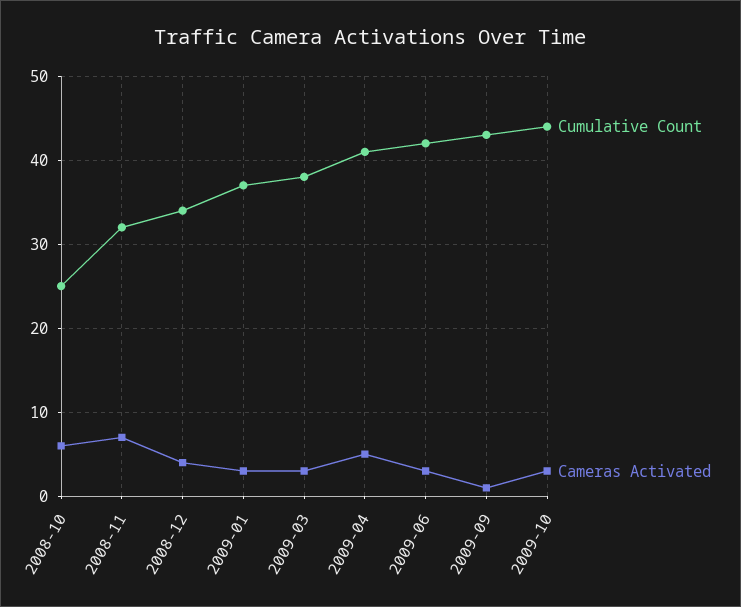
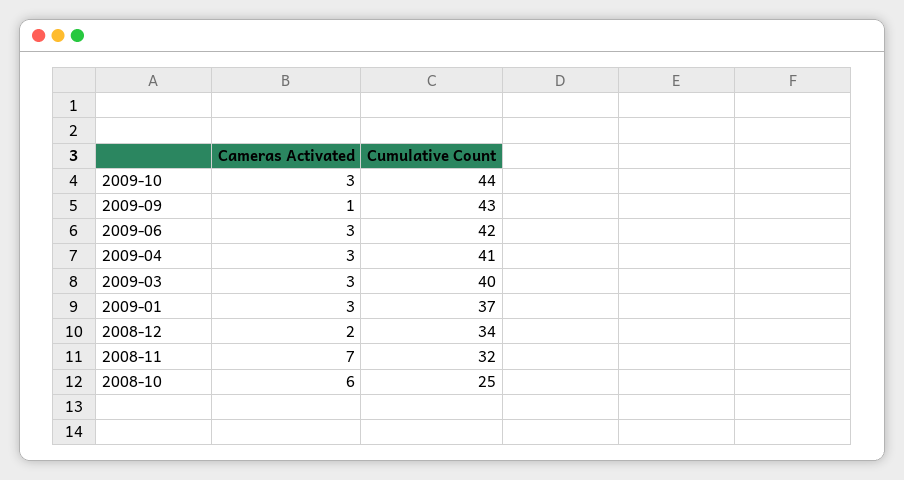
Cameras Activated, 2008-12: 4 -> 2
Cumulative Count, 2009-03: 38 -> 40
Cameras Activated, 2009-04: 5 -> 3

